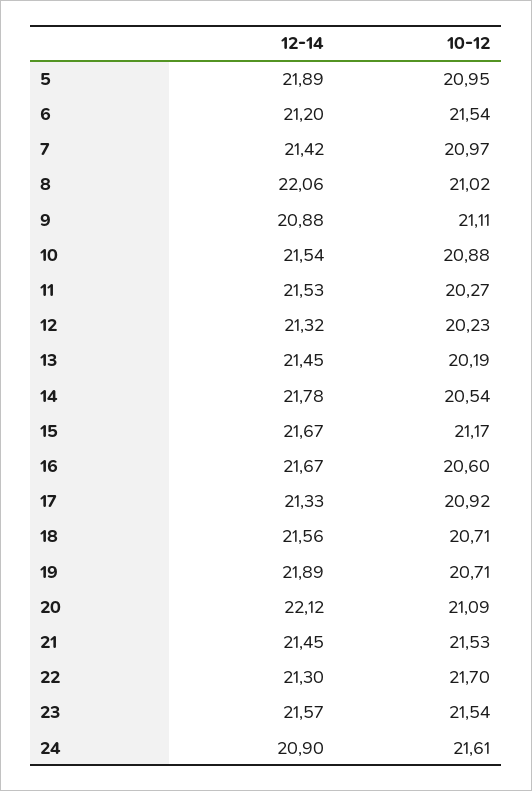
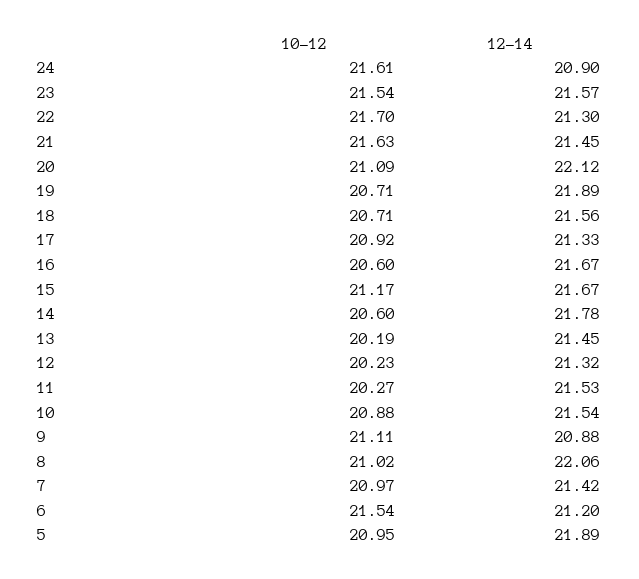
10-12, 14: 20.54 -> 20.6
10-12, 21: 21.53 -> 21.63

